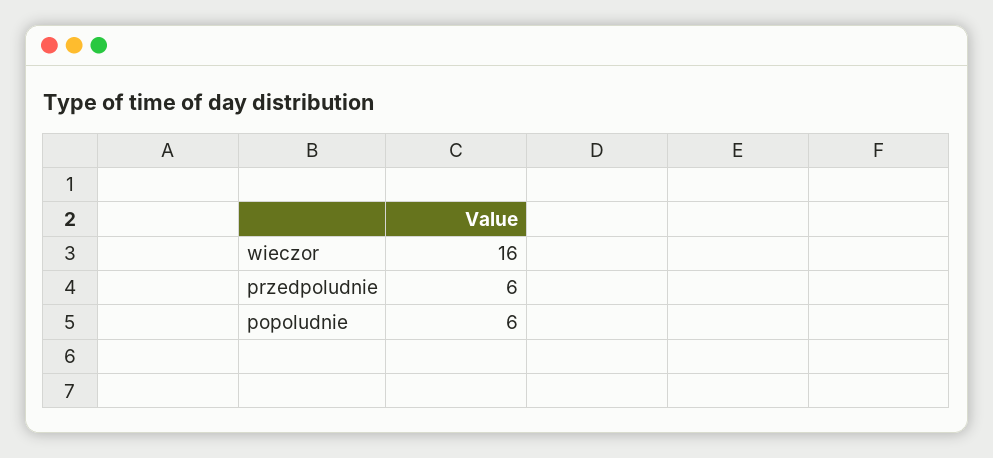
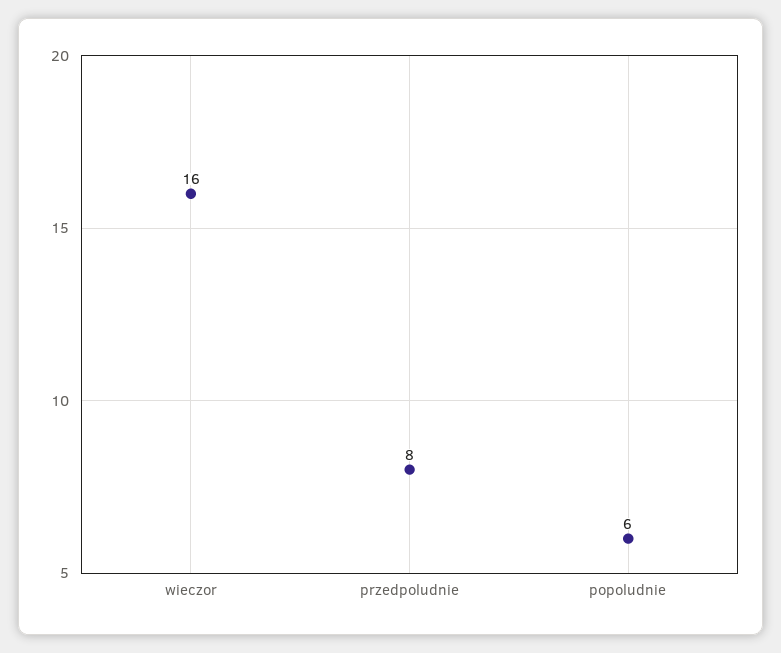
przedpoludnie: 6 -> 8

